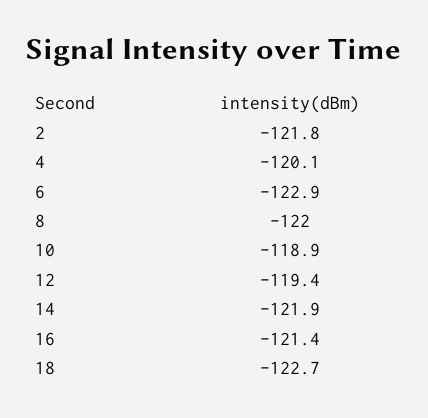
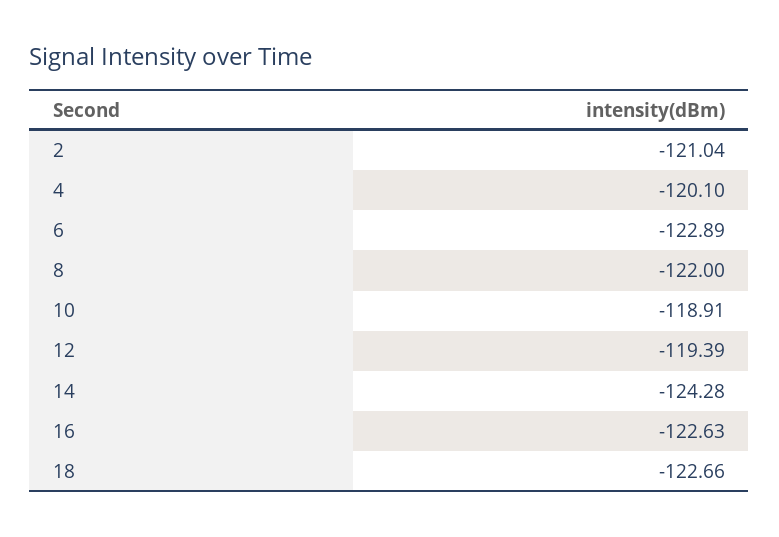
2: -121.8 -> -121.04
14: -121.9 -> -124.28
16: -121.4 -> -122.63

